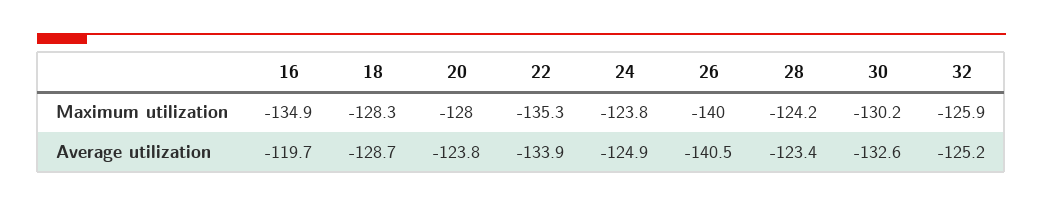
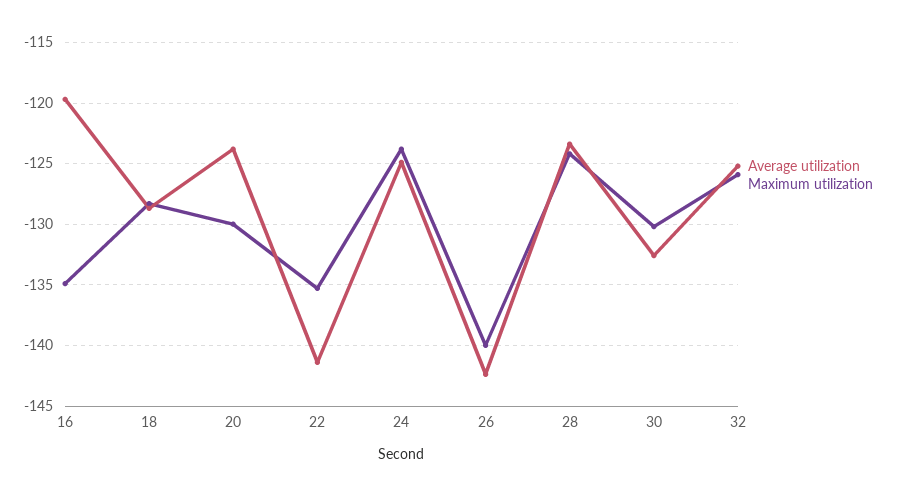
Maximum utilization, 20: -128 -> -130
Average utilization, 22: -133.9 -> -141.5
Average utilization, 26: -140.5 -> -142.5

